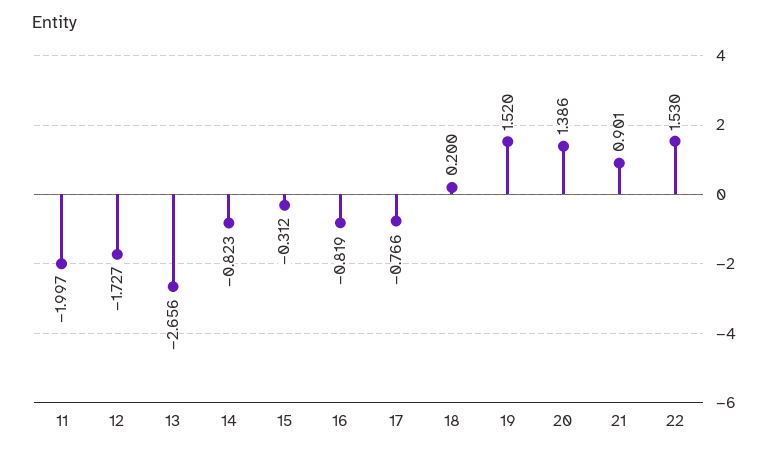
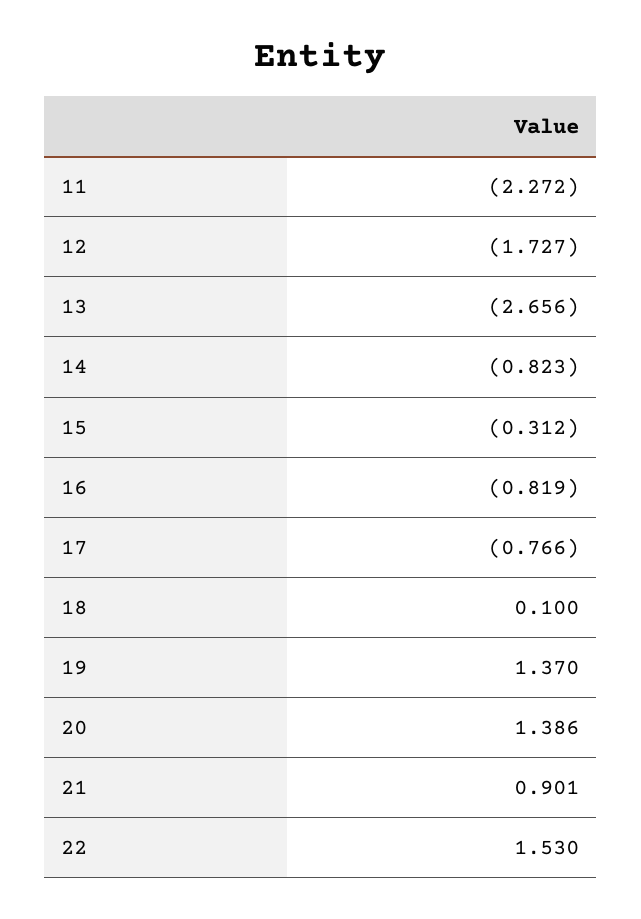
11: -1.997 -> -2.272
18: 0.2 -> 0.1
19: 1.52 -> 1.37

